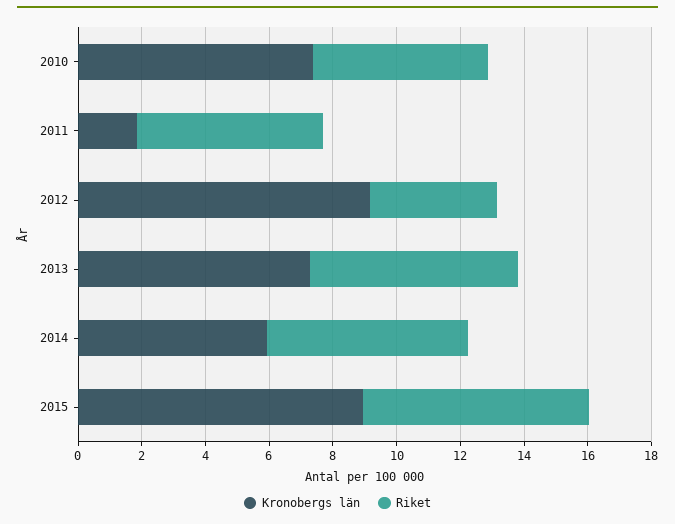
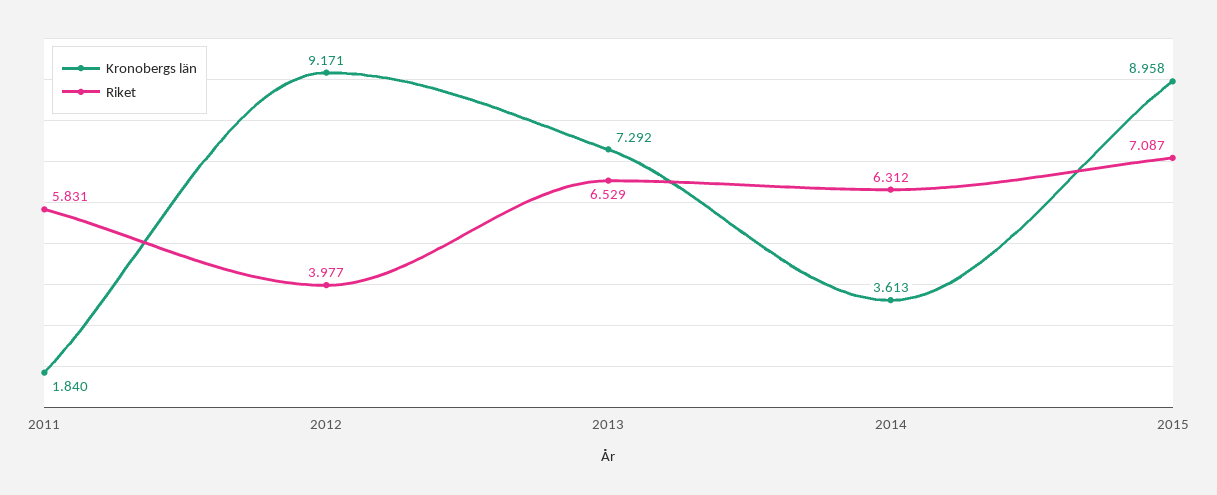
Kronobergs län, 2010: 7.5 -> none
Riket, 2010: 5.5 -> none
Kronobergs län, 2014: 6 -> 3.613

